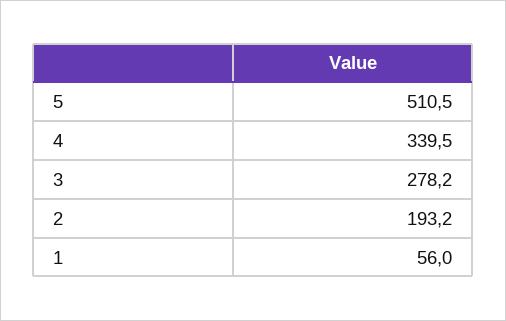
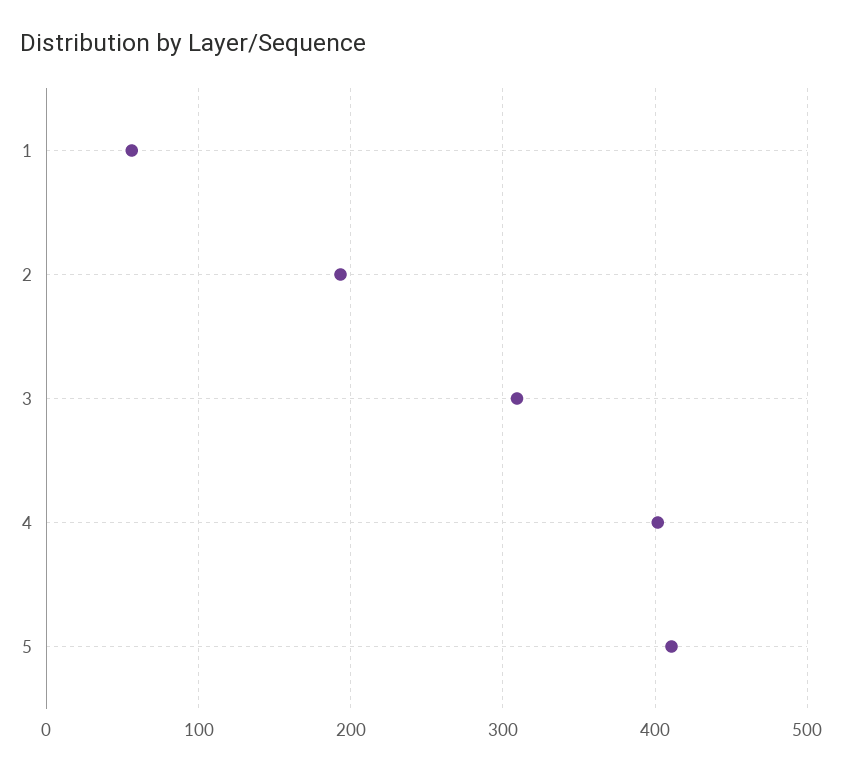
5: 510.5 -> 410
4: 339.5 -> 400
3: 278.2 -> 310

